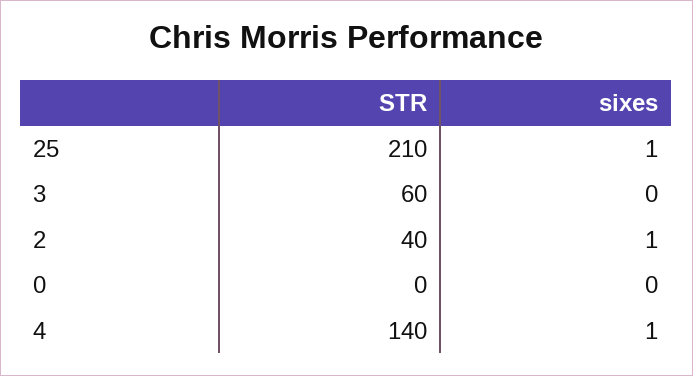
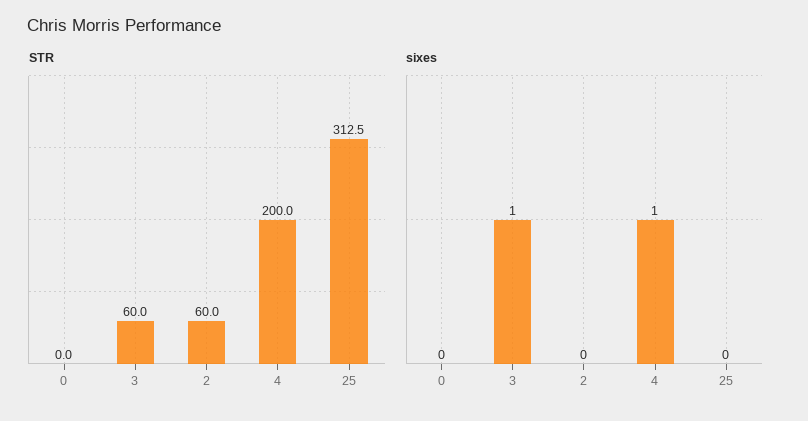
STR, 25: 210 -> 312.5
sixes, 25: 1 -> 0
sixes, 3: 0 -> 1
STR, 2: 40 -> 60
sixes, 2: 1 -> 0
STR, 4: 140 -> 200

